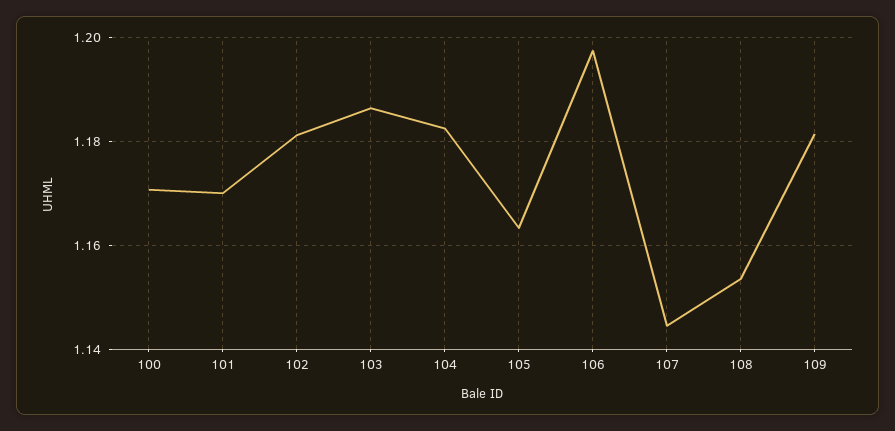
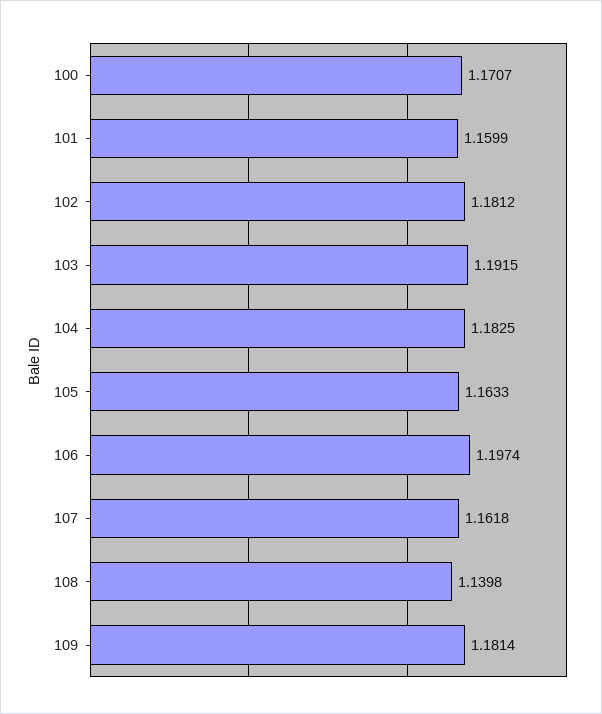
101: 1.17 -> 1.1599
103: 1.186 -> 1.1915
107: 1.144 -> 1.1618
108: 1.154 -> 1.1398

